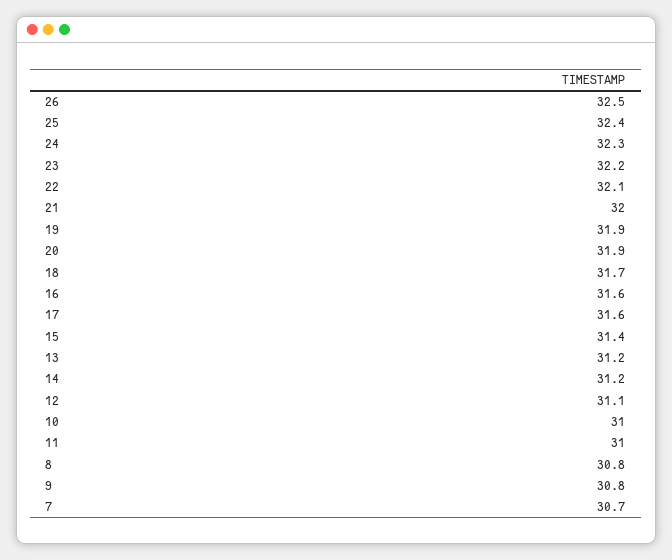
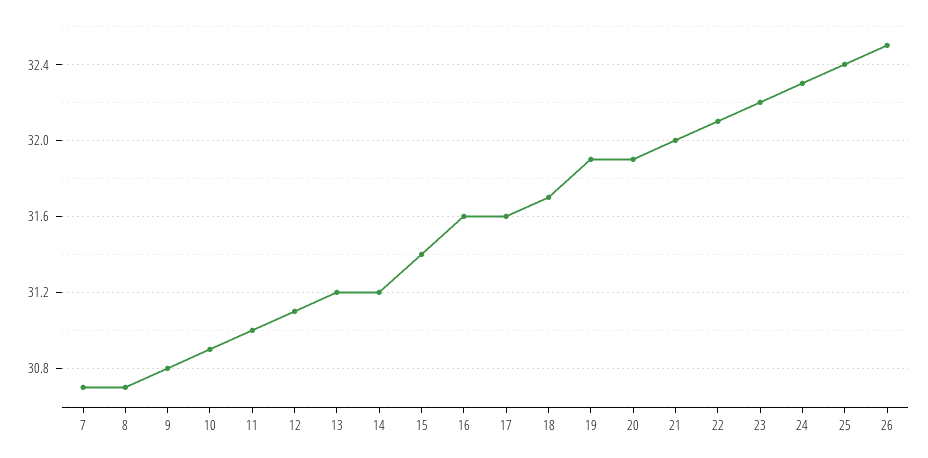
10: 31 -> 30.9
8: 30.8 -> 30.7

